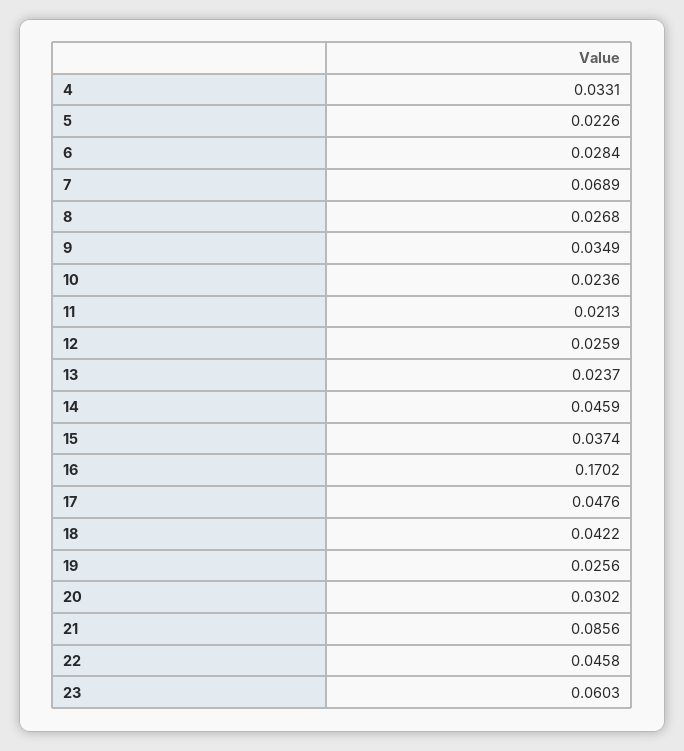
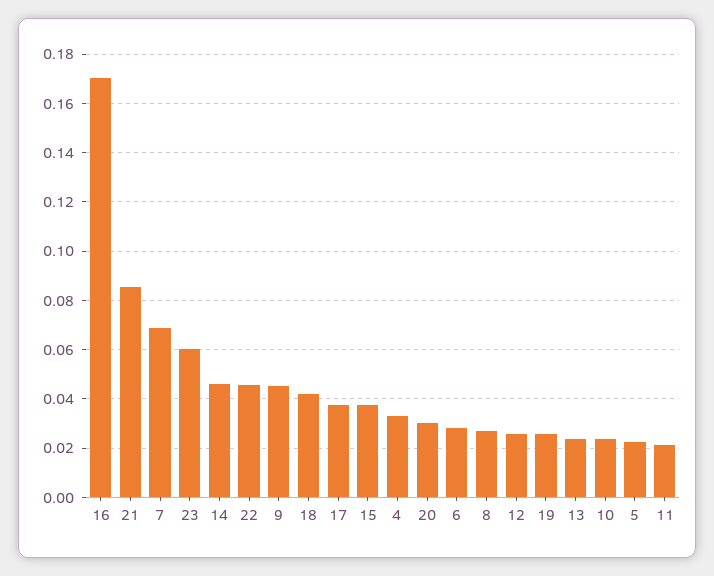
9: 0.0349 -> 0.045
17: 0.0476 -> 0.0375

